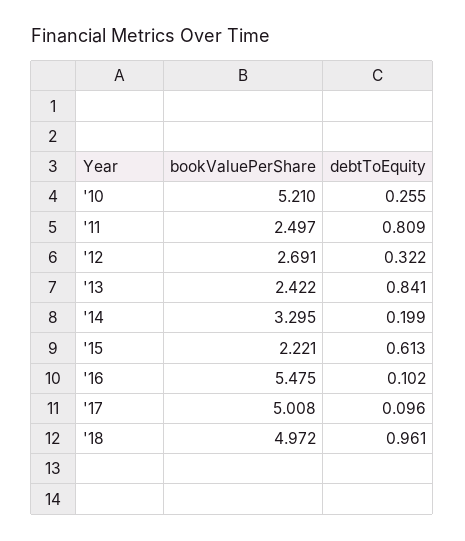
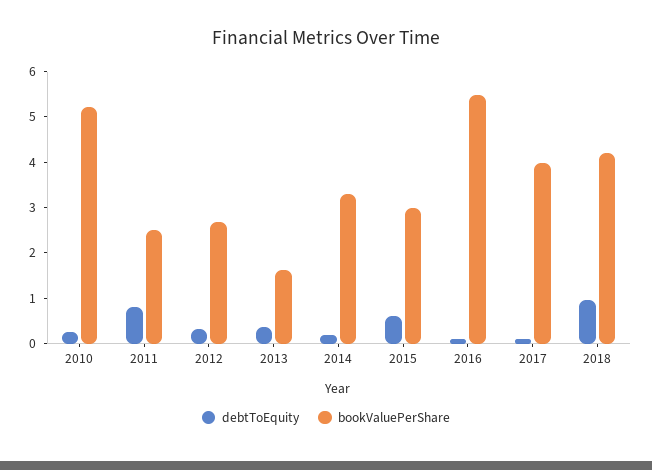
bookValuePerShare, '13: 2.422 -> 1.6
debtToEquity, '13: 0.841 -> 0.4
bookValuePerShare, '15: 2.221 -> 3
bookValuePerShare, '17: 5.008 -> 4
bookValuePerShare, '18: 4.972 -> 4.2

